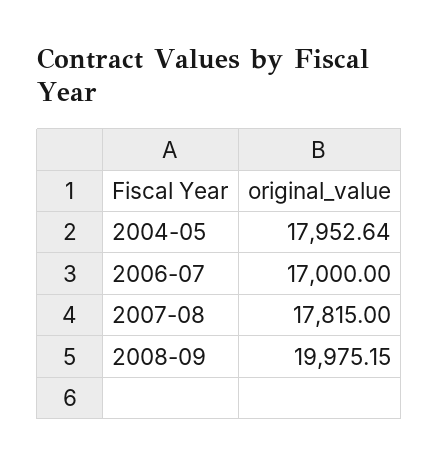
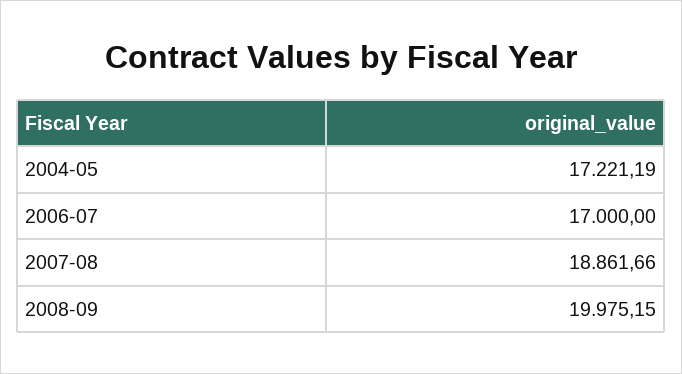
2004-05: 17952.64 -> 17221.19
2007-08: 17815 -> 18861.66

